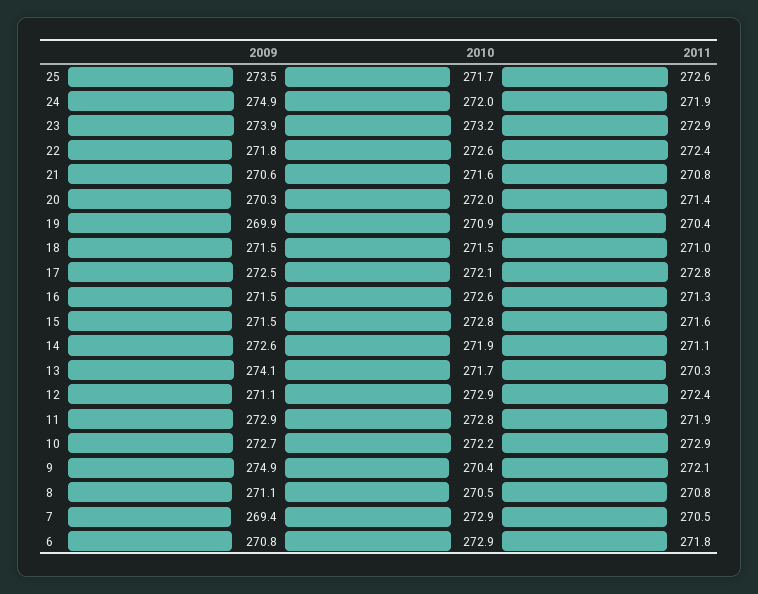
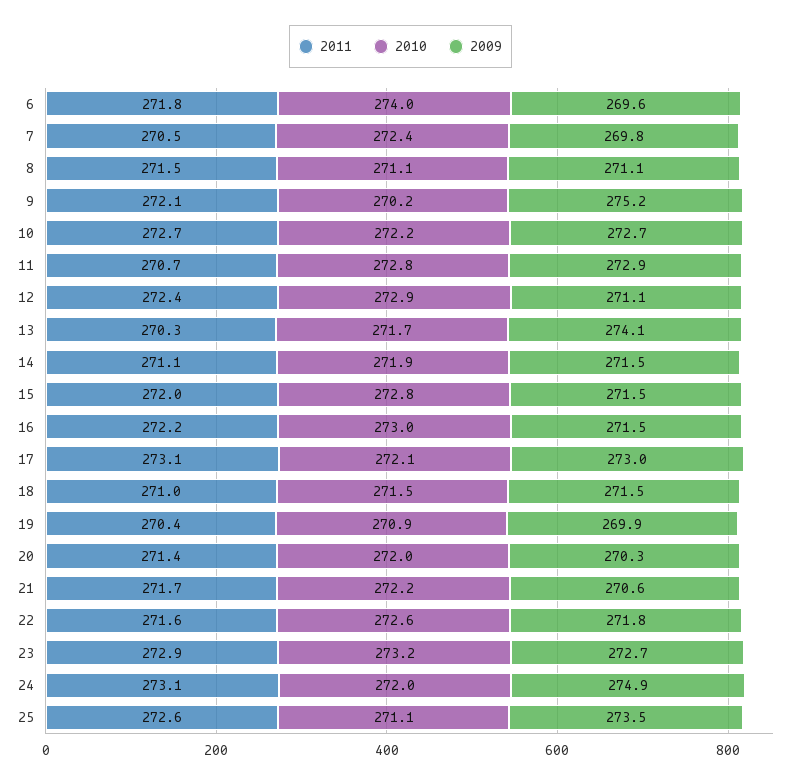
2010, 25: 271.7 -> 271.1
2011, 24: 271.9 -> 273.1
2009, 23: 273.9 -> 272.7
2011, 22: 272.4 -> 271.6
2010, 21: 271.6 -> 272.2
2011, 21: 270.8 -> 271.7
2009, 17: 272.5 -> 273
2011, 17: 272.8 -> 273.1
2010, 16: 272.6 -> 273
2011, 16: 271.3 -> 272.2
2011, 15: 271.6 -> 272
2009, 14: 272.6 -> 271.5
2011, 11: 271.9 -> 270.7
2011, 10: 272.9 -> 272.7
2009, 9: 274.9 -> 275.2
2010, 9: 270.4 -> 270.2
2010, 8: 270.5 -> 271.1
2011, 8: 270.8 -> 271.5
2009, 7: 269.4 -> 269.8
2010, 7: 272.9 -> 272.4
2009, 6: 270.8 -> 269.6
2010, 6: 272.9 -> 274

